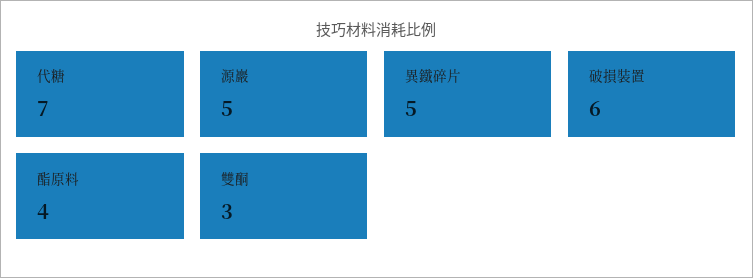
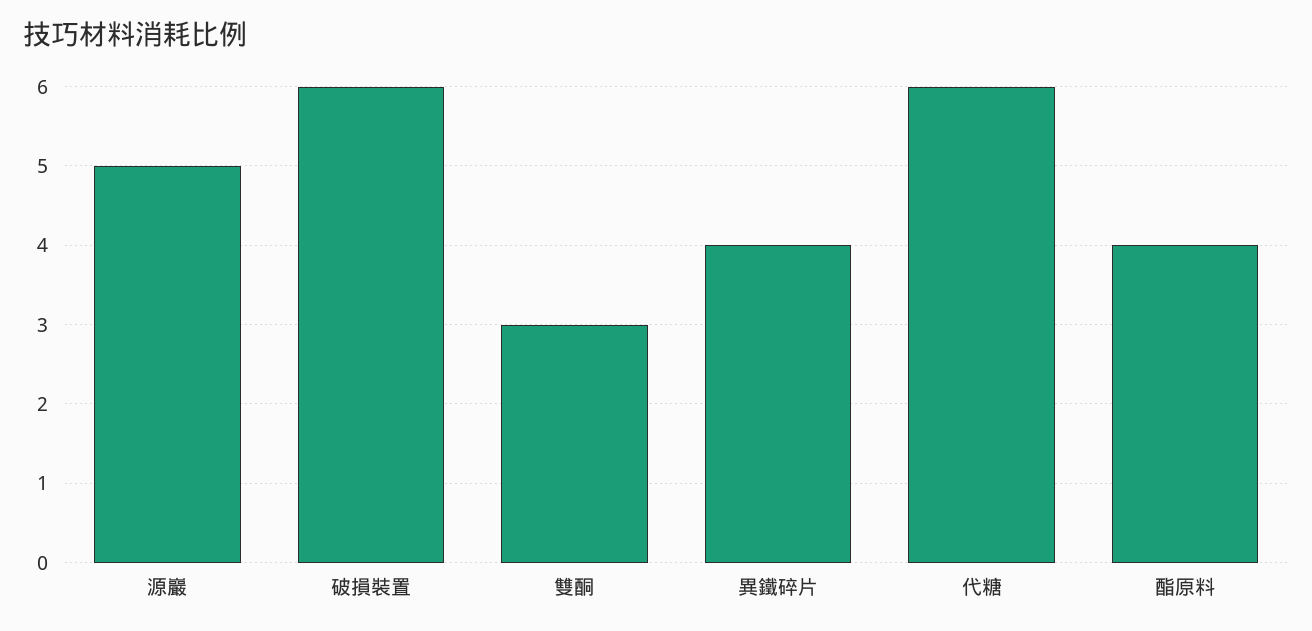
代糖: 7 -> 6
異鐵碎片: 5 -> 4

